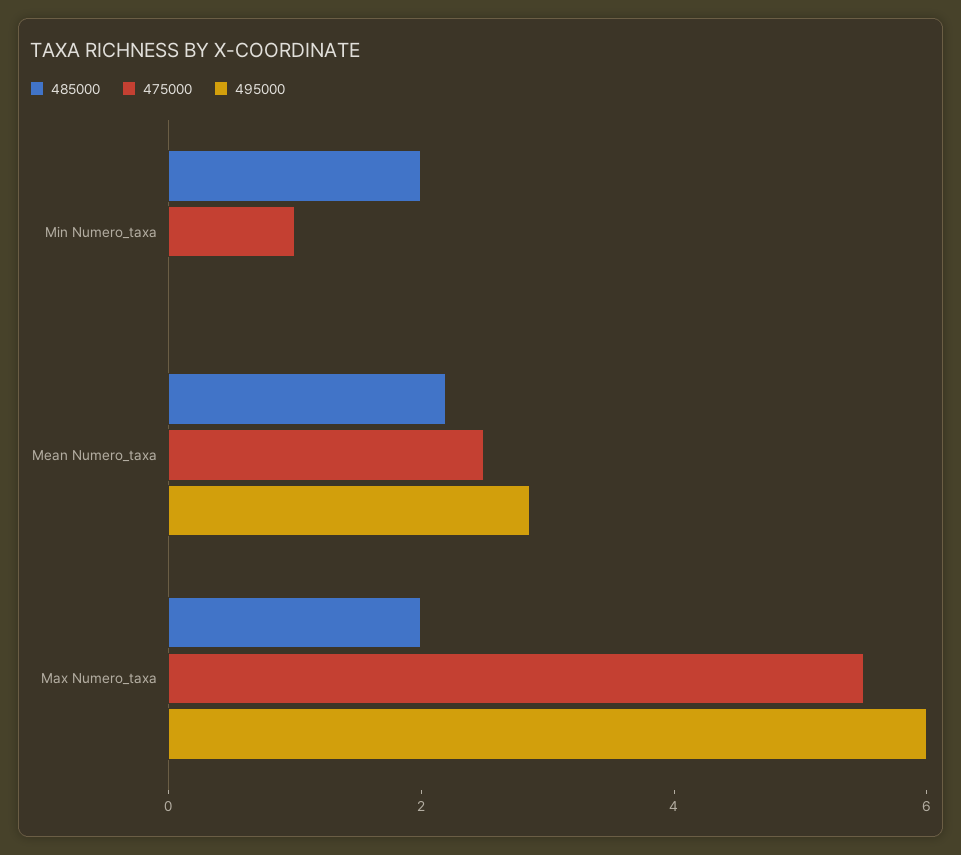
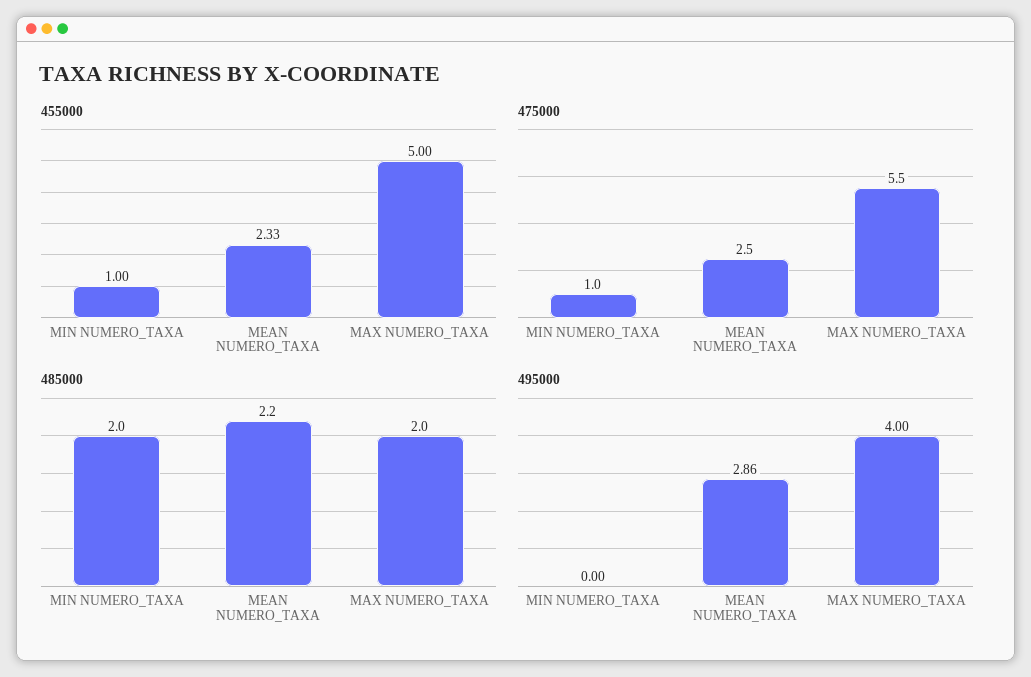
495000, Max Numero_taxa: 6 -> 4
455000, Min Numero_taxa: none -> 1
455000, Mean Numero_taxa: none -> 2.33
455000, Max Numero_taxa: none -> 5

